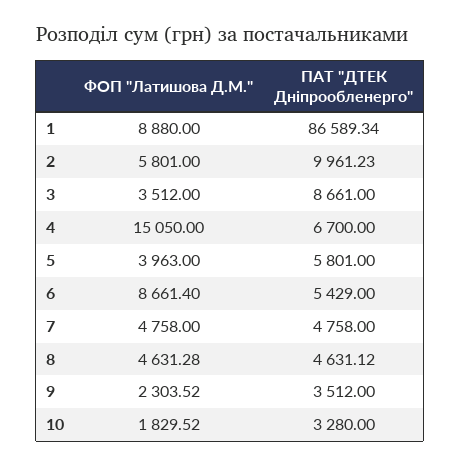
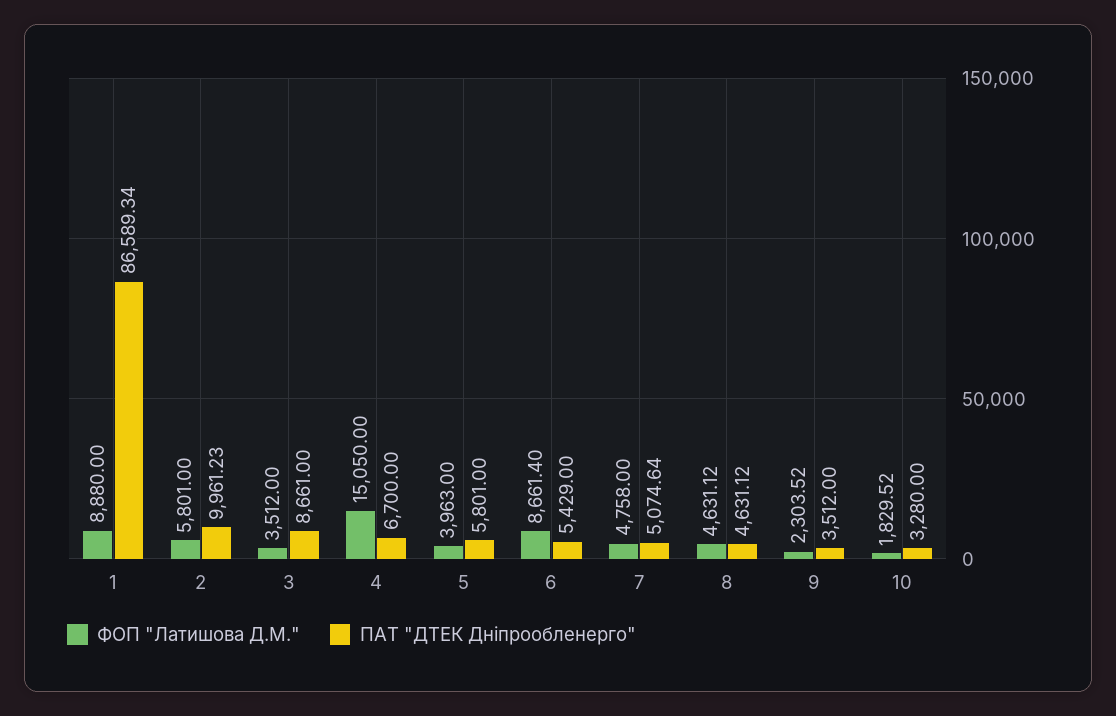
ПАТ "ДТЕК Дніпрообленерго", 7: 4758 -> 5074.64
ФОП "Латишова Д.М.", 8: 4631.28 -> 4631.12

